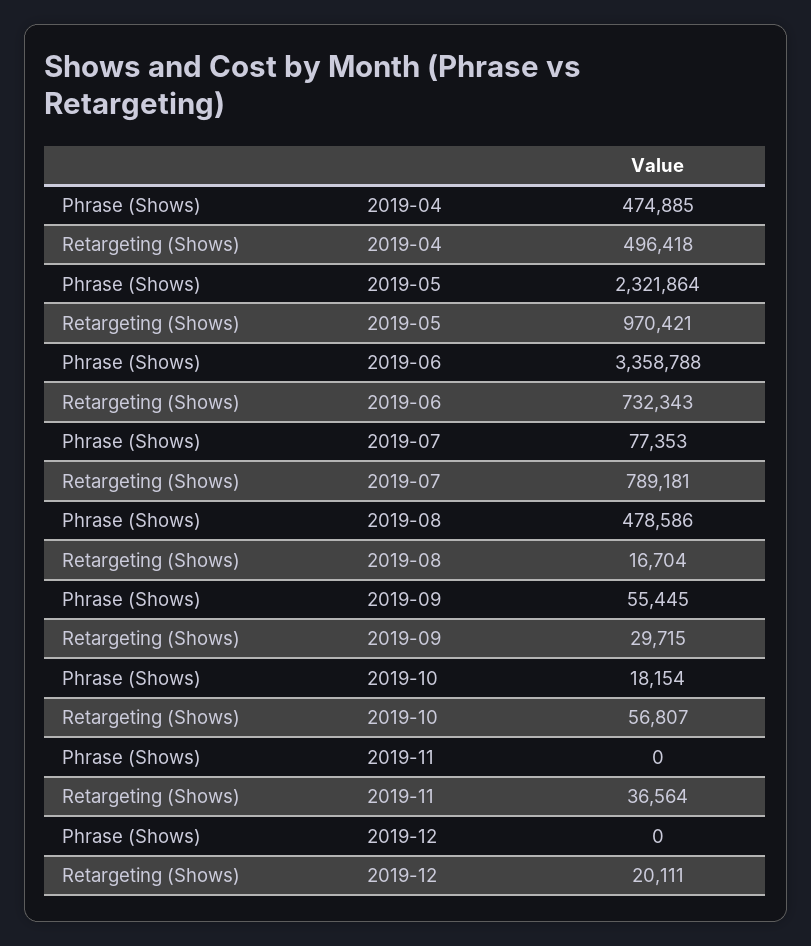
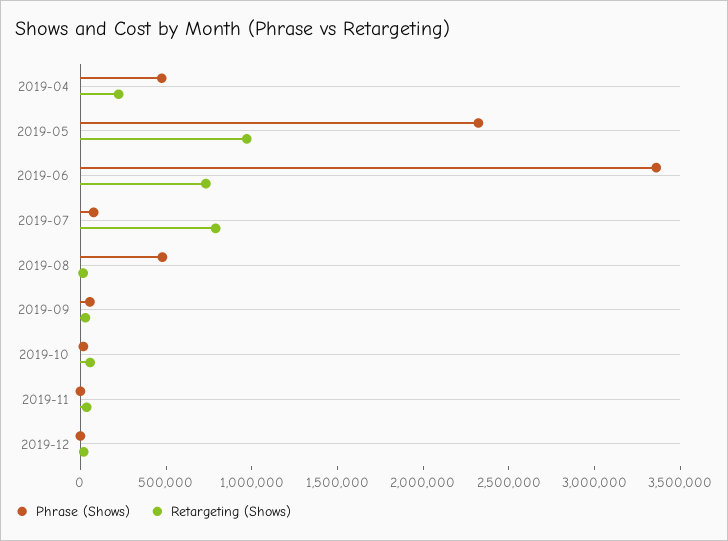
Retargeting (Shows), 2019-04: 496418 -> 200000

